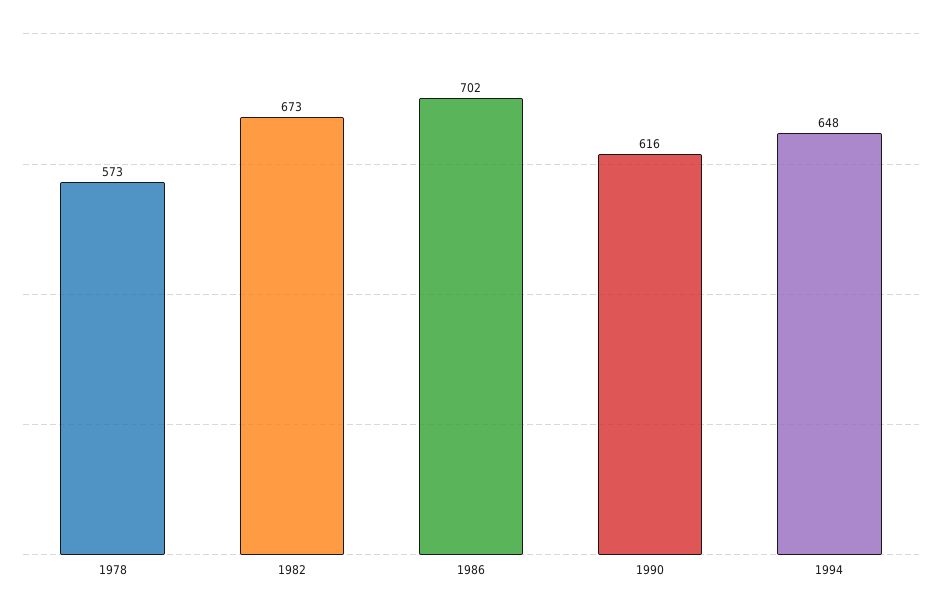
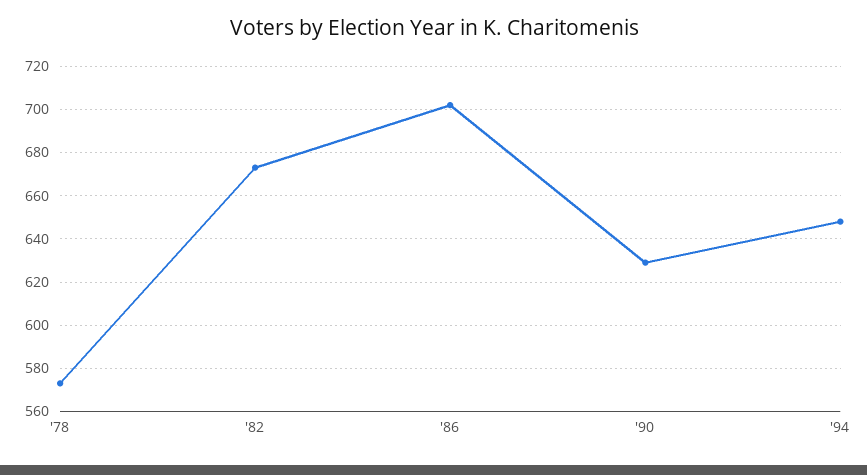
1990: 616 -> 630

